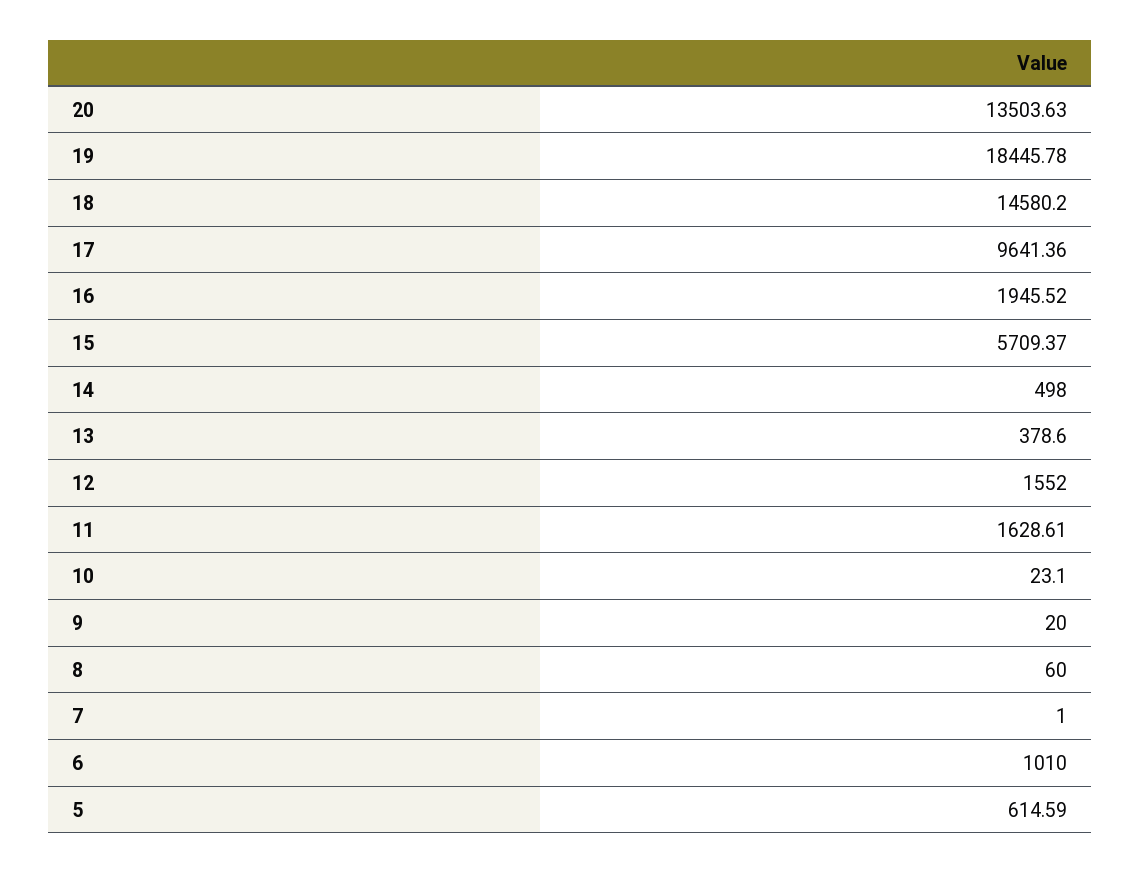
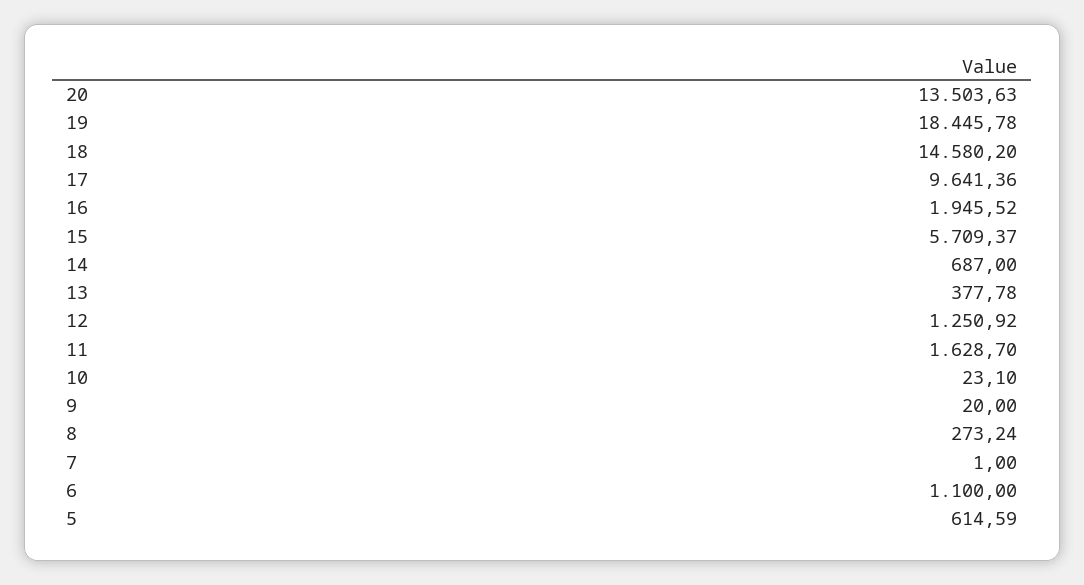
14: 498 -> 687
13: 378.6 -> 377.78
12: 1552 -> 1250.92
11: 1628.61 -> 1628.7
8: 60 -> 273.24
6: 1010 -> 1100

